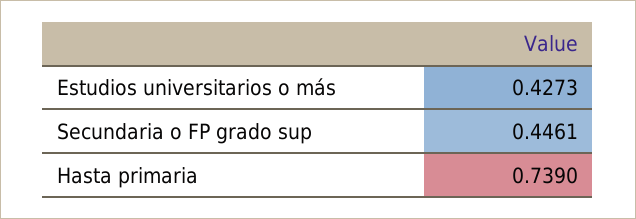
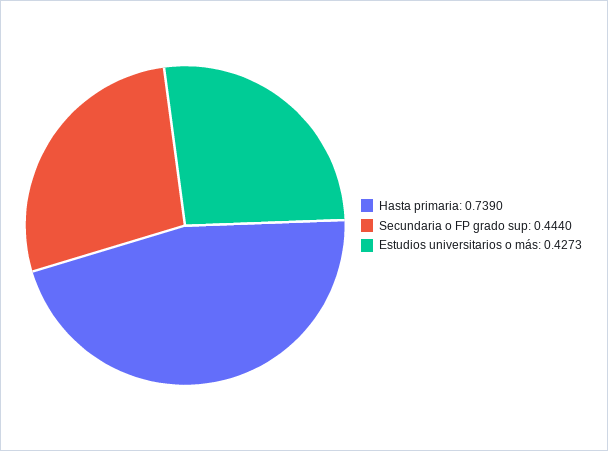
Secundaria o FP grado sup: 0.4461 -> 0.444

